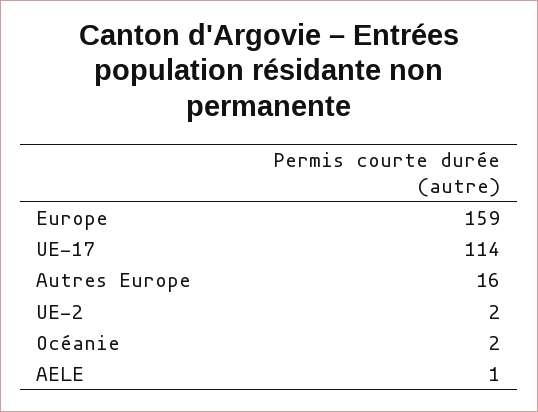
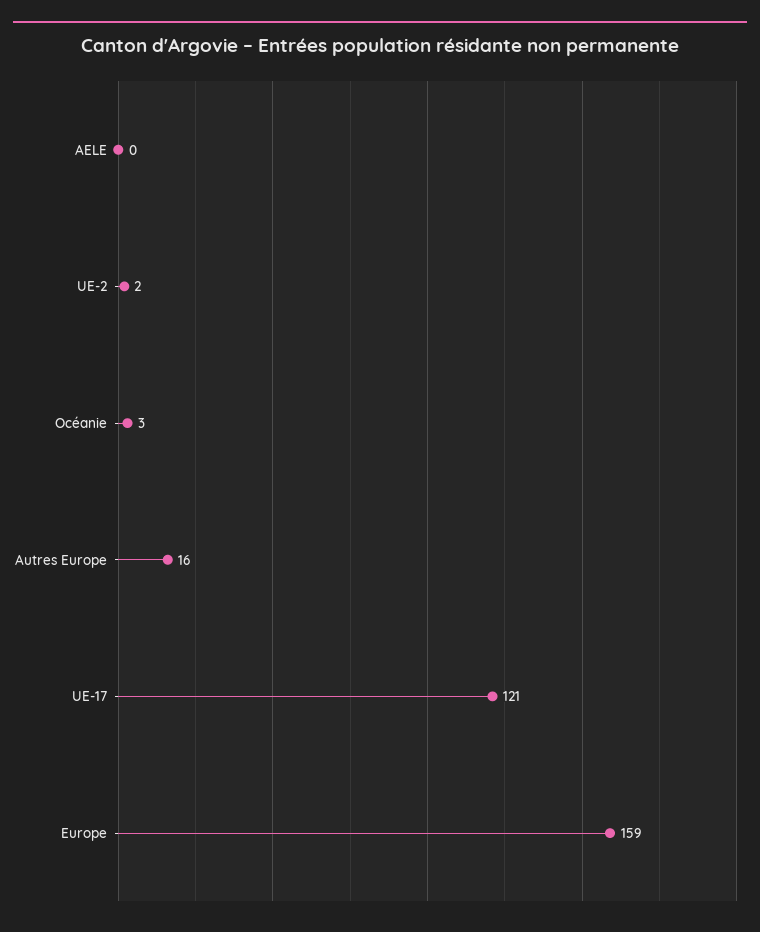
UE-17: 114 -> 121
Océanie: 2 -> 3
AELE: 1 -> 0

